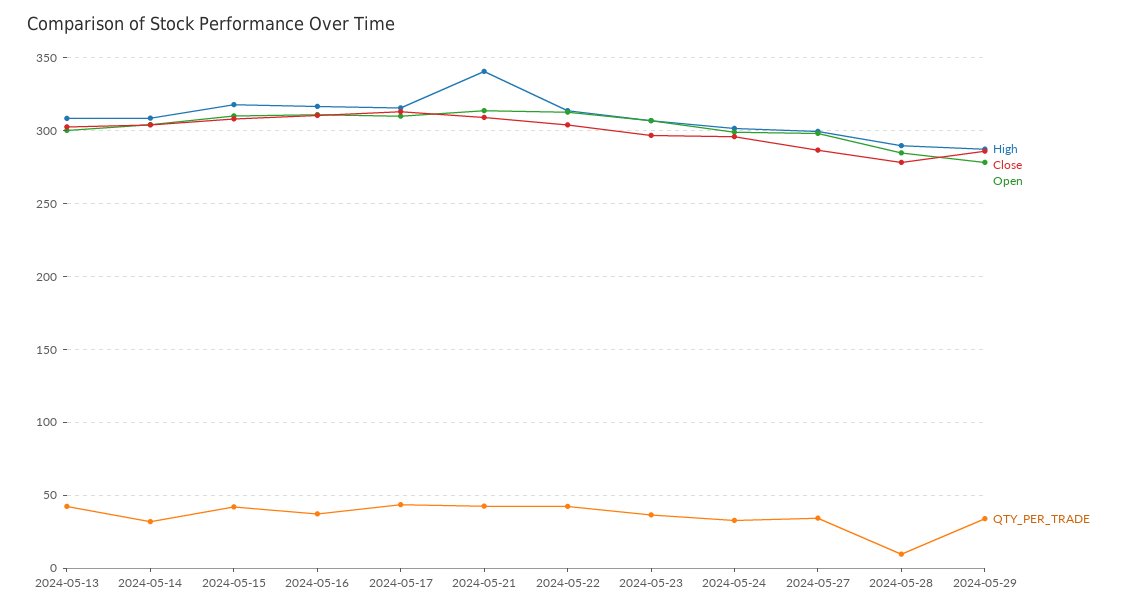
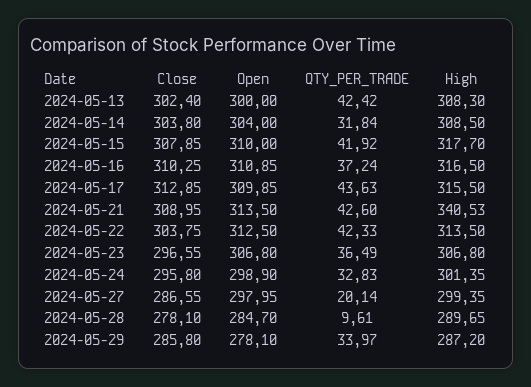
QTY_PER_TRADE, 2024-05-27: 35 -> 20.14

